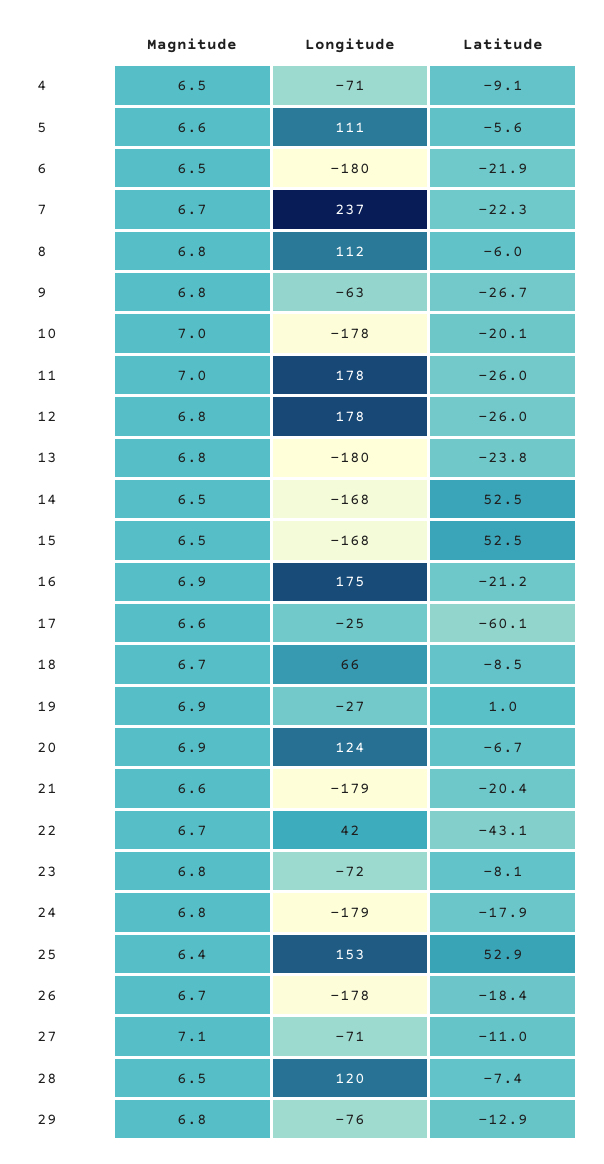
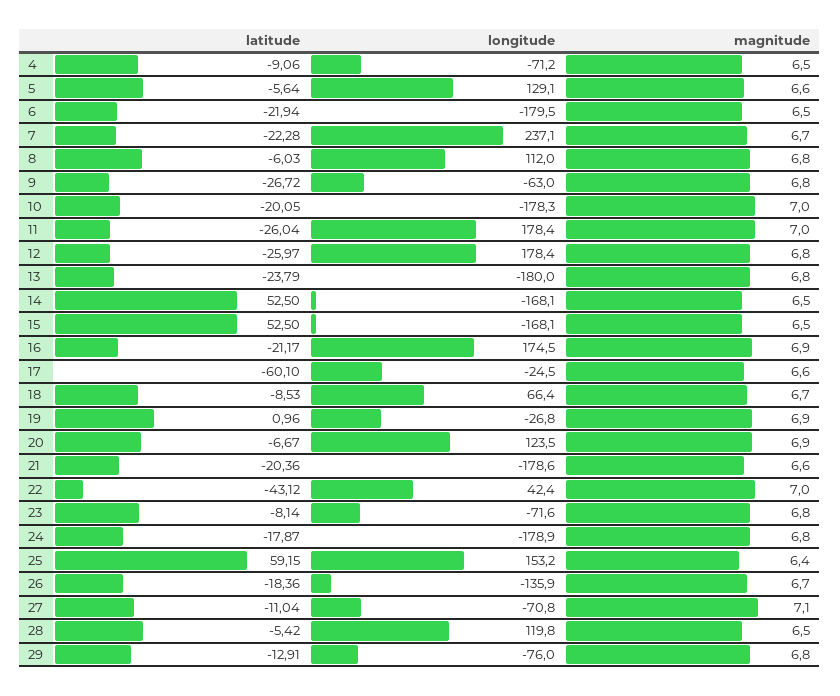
Longitude, 5: 111 -> 129.1
Magnitude, 22: 6.7 -> 7
Latitude, 25: 52.9 -> 59.15
Longitude, 26: -178 -> -135.9
Latitude, 28: -7.4 -> -5.42

